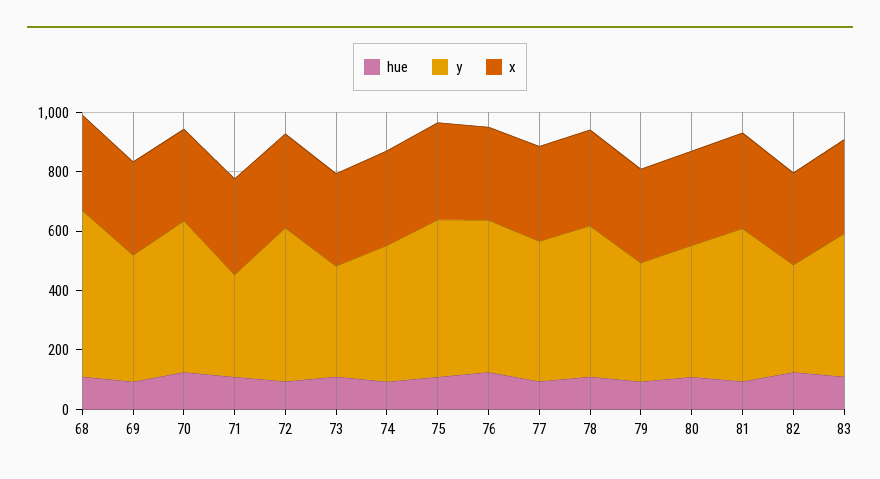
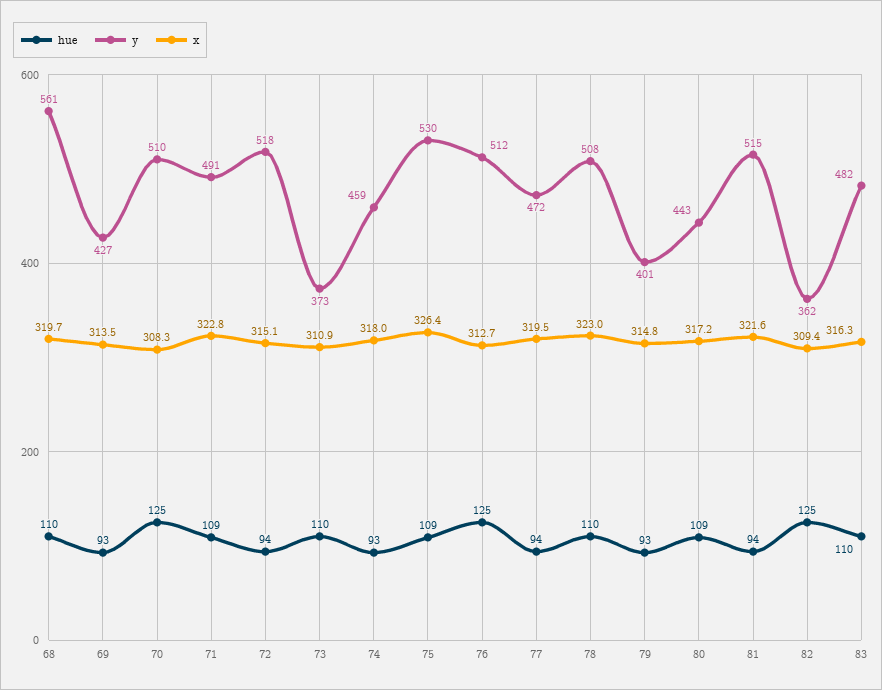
y, 71: 350 -> 491

